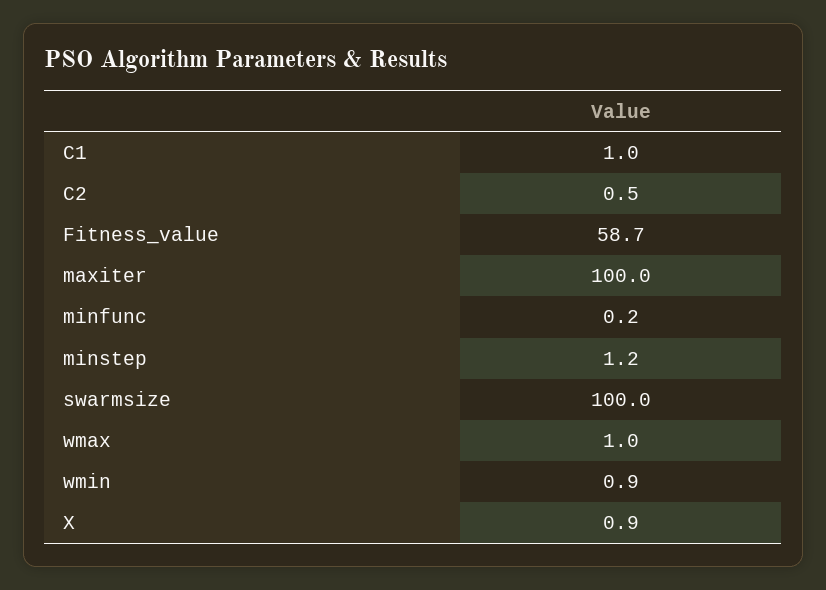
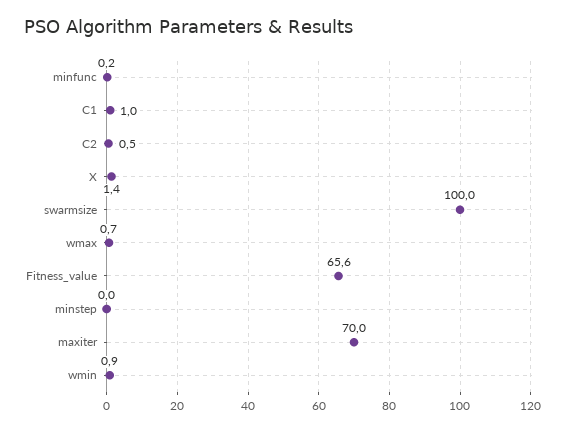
Fitness_value: 58.7 -> 65.6
maxiter: 100 -> 70
minstep: 1.2 -> 0
wmax: 1 -> 0.7
X: 0.9 -> 1.4

